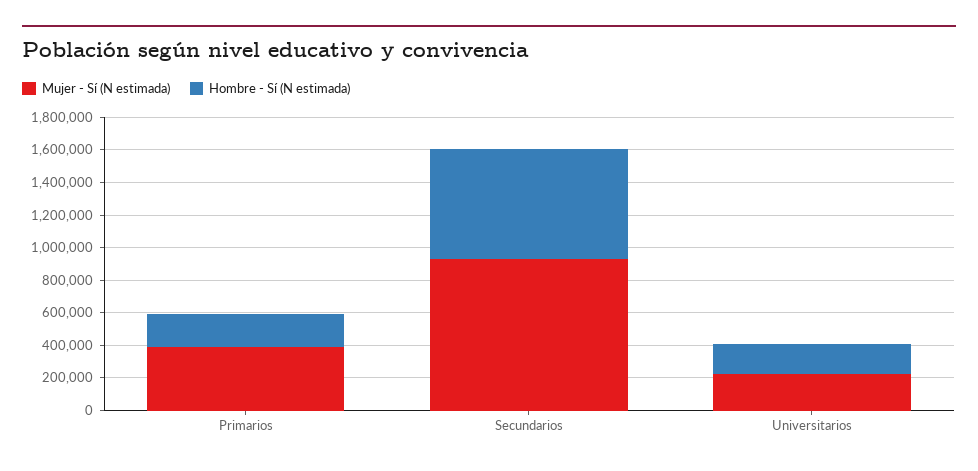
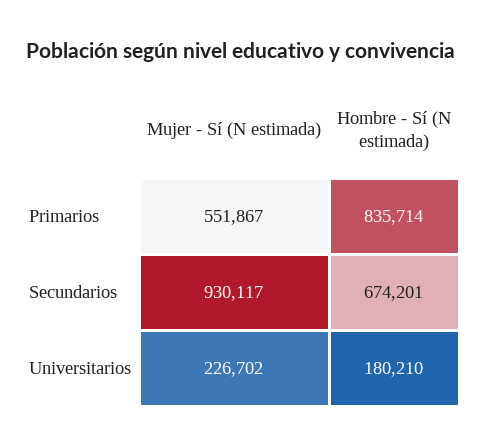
Mujer - Sí (N estimada), Primarios: 400000 -> 551867
Hombre - Sí (N estimada), Primarios: 200000 -> 835714

